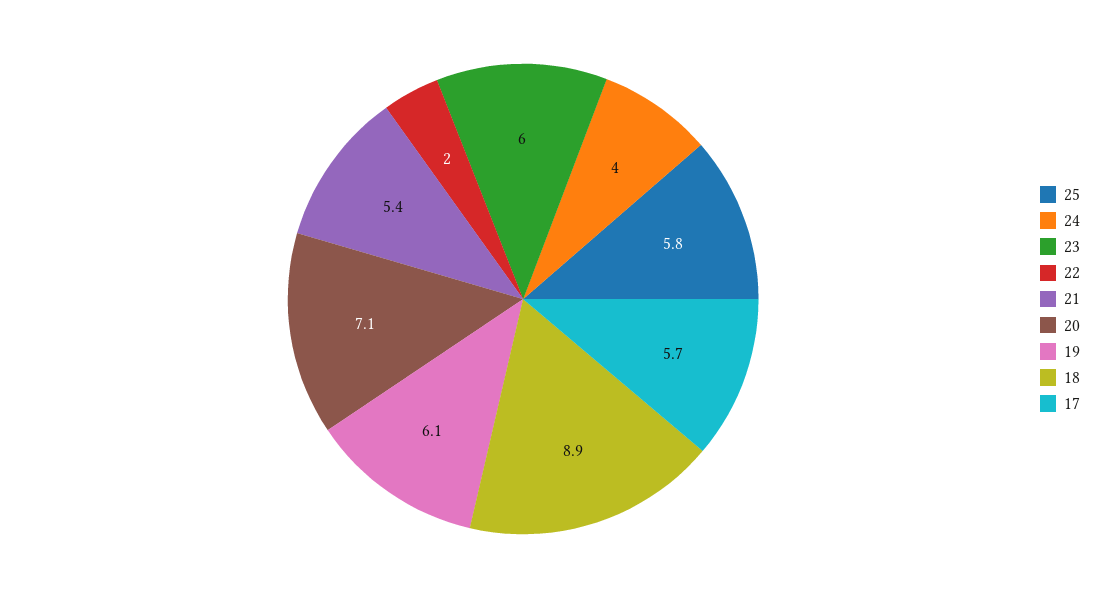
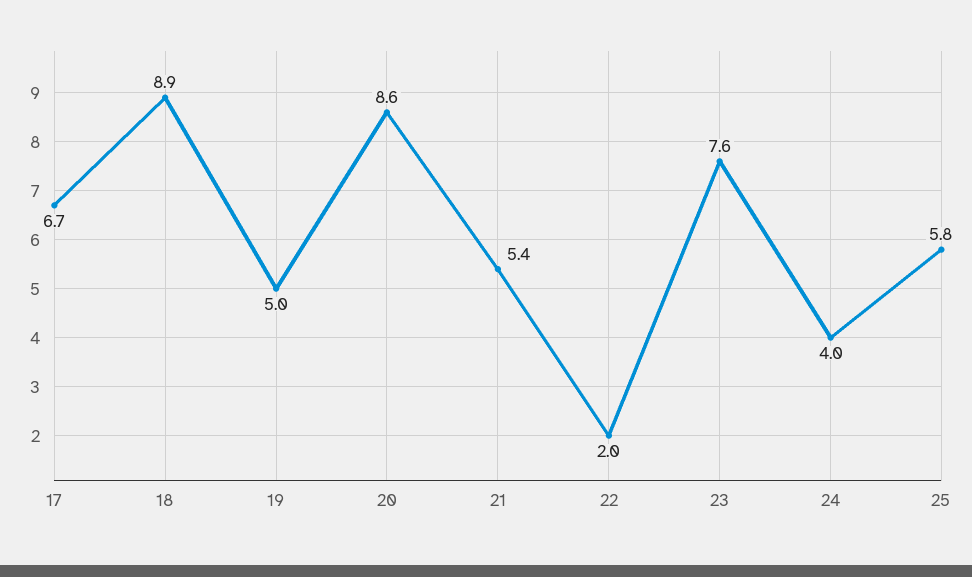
23: 6 -> 7.6
20: 7.1 -> 8.6
19: 6.1 -> 5
17: 5.7 -> 6.7

